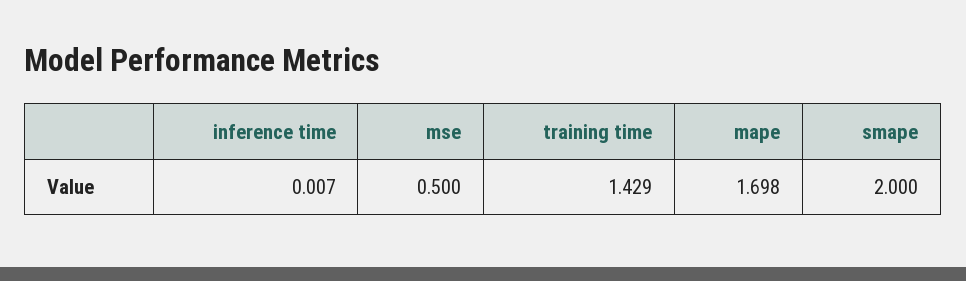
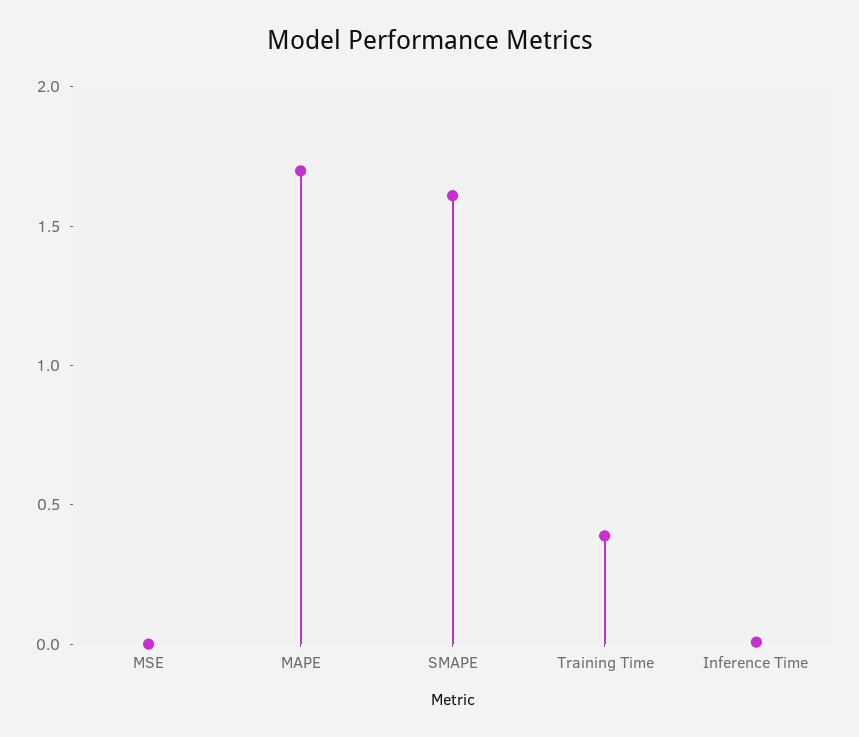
mse: 0.5 -> 0
training time: 1.429 -> 0.4
smape: 2 -> 1.6

